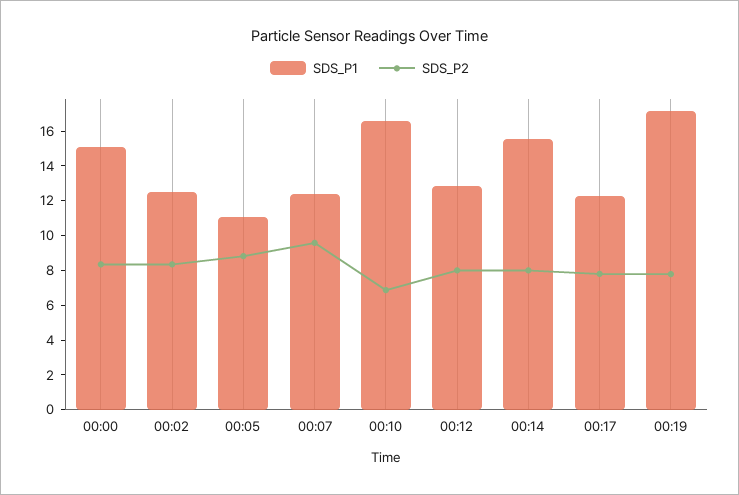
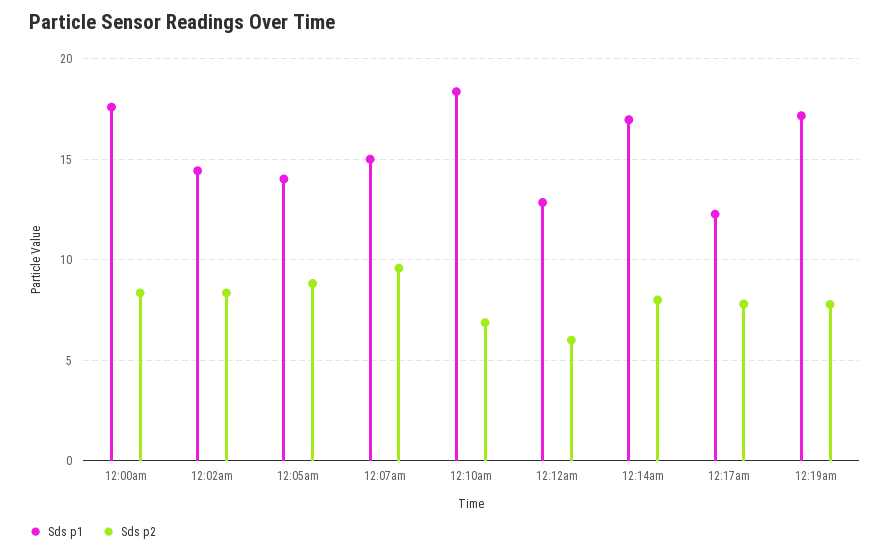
SDS_P1, 00:00: 15 -> 17.5
SDS_P1, 00:02: 12.5 -> 14.5
SDS_P1, 00:05: 11 -> 14
SDS_P1, 00:07: 12.5 -> 15
SDS_P1, 00:10: 16.5 -> 18.5
SDS_P2, 00:12: 8 -> 6
SDS_P1, 00:14: 15.5 -> 17

